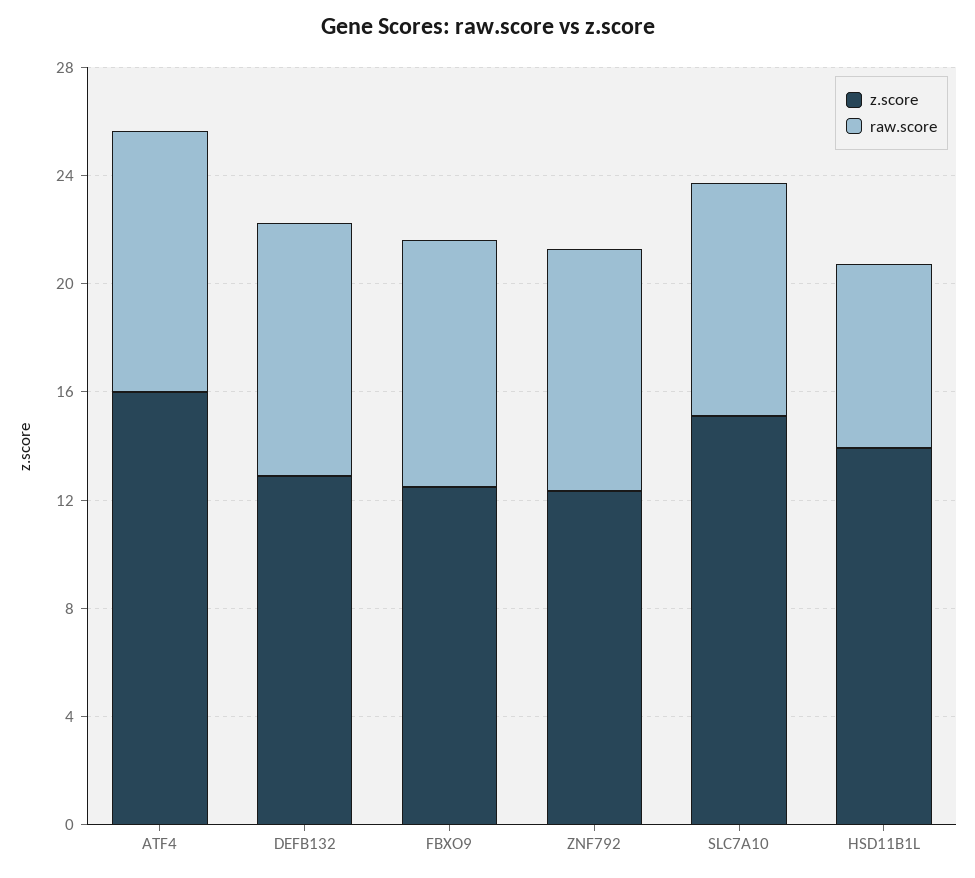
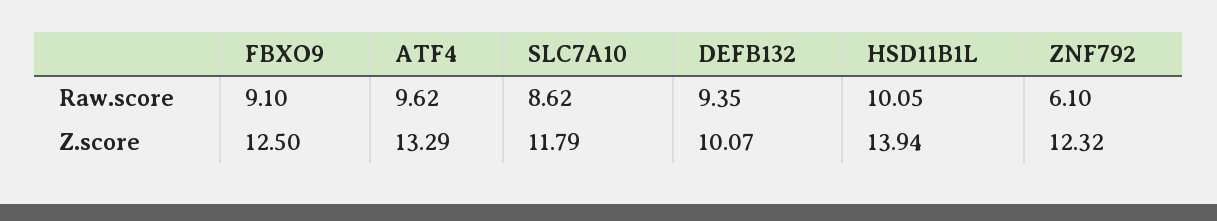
z.score, ATF4: 16 -> 13.29
z.score, DEFB132: 13 -> 10.07
raw.score, ZNF792: 9 -> 6.1
z.score, SLC7A10: 15 -> 11.79
raw.score, HSD11B1L: 7 -> 10.05

